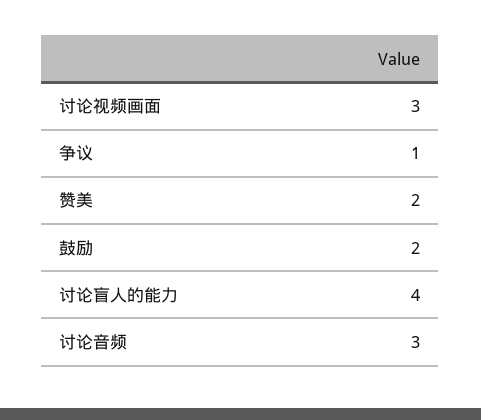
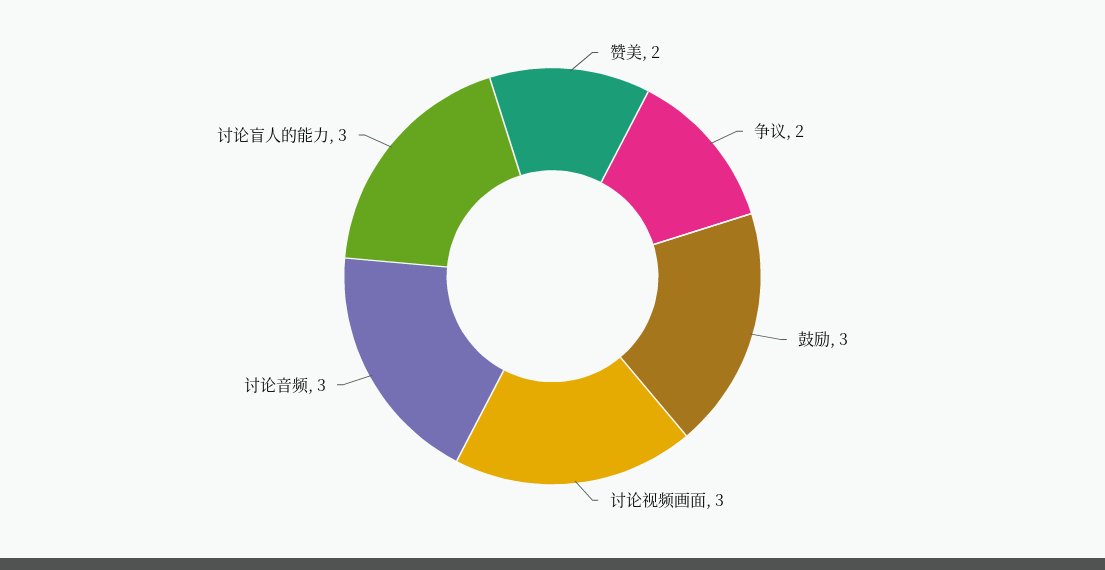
争议: 1 -> 2
鼓励: 2 -> 3
讨论盲人的能力: 4 -> 3

